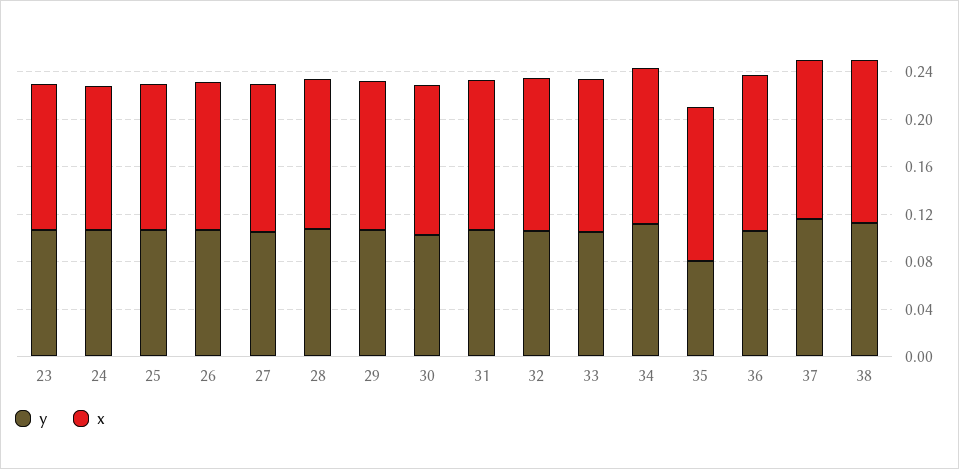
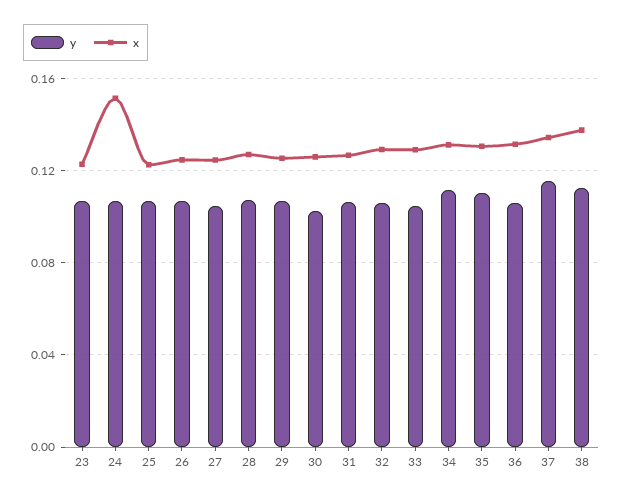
x, 24: 0.12 -> 0.15
y, 35: 0.08 -> 0.11

